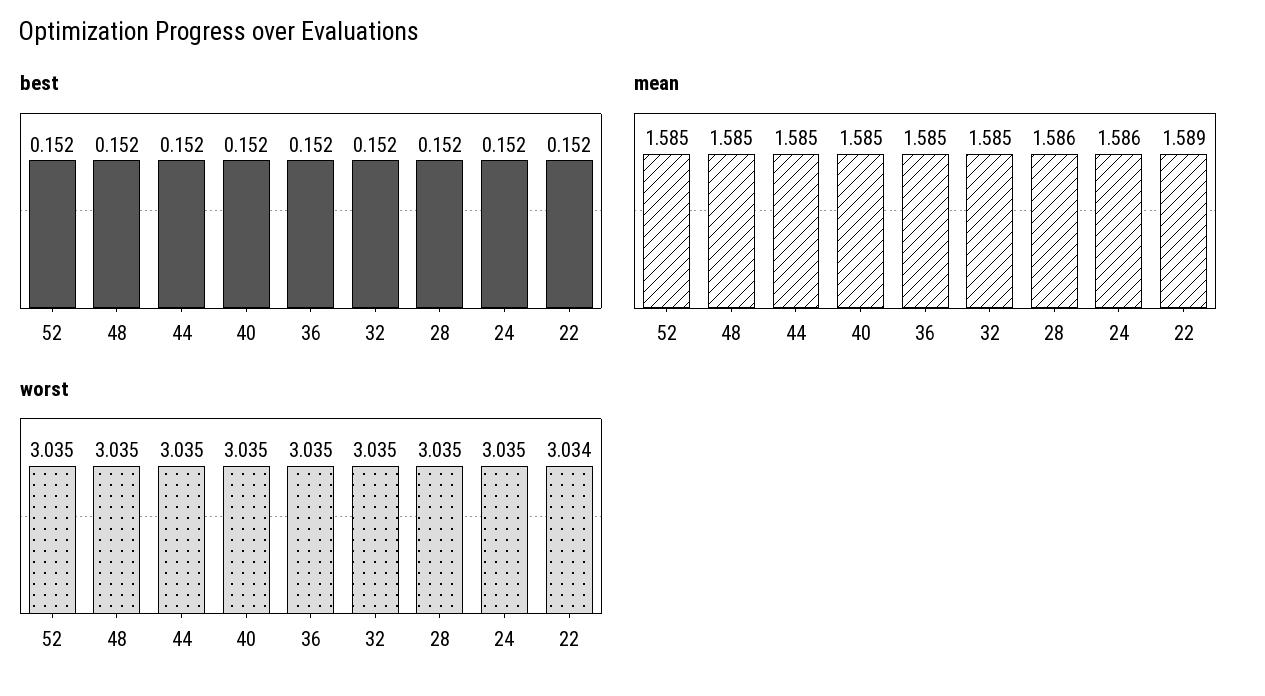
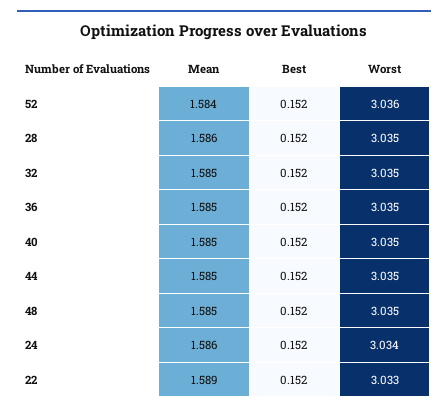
mean, 52: 1.585 -> 1.584
worst, 52: 3.035 -> 3.036
worst, 24: 3.035 -> 3.034
worst, 22: 3.034 -> 3.033

